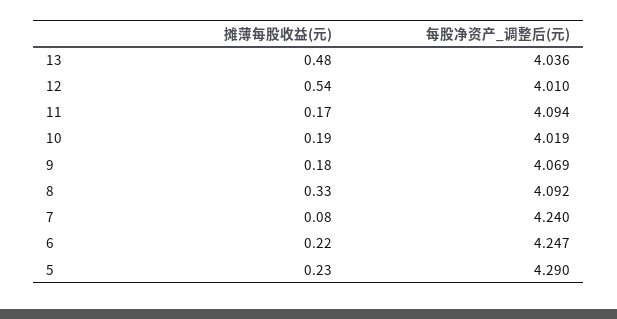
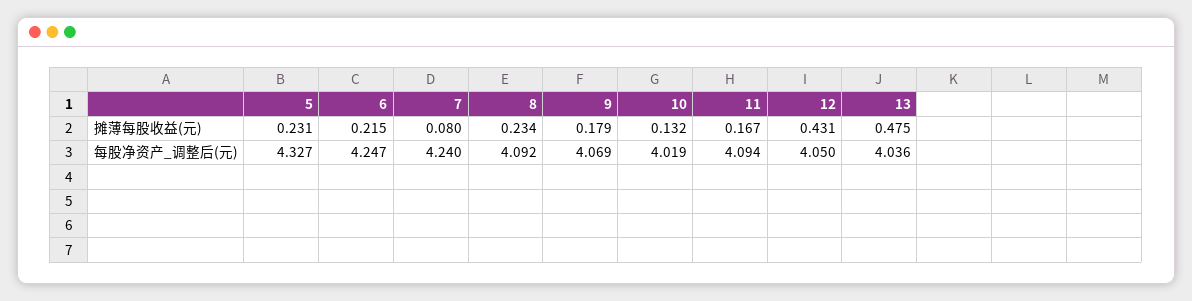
摊薄每股收益(元), 12: 0.54 -> 0.431
每股净资产_调整后(元), 12: 4.01 -> 4.05
摊薄每股收益(元), 10: 0.19 -> 0.132
摊薄每股收益(元), 8: 0.33 -> 0.234
每股净资产_调整后(元), 5: 4.29 -> 4.327

